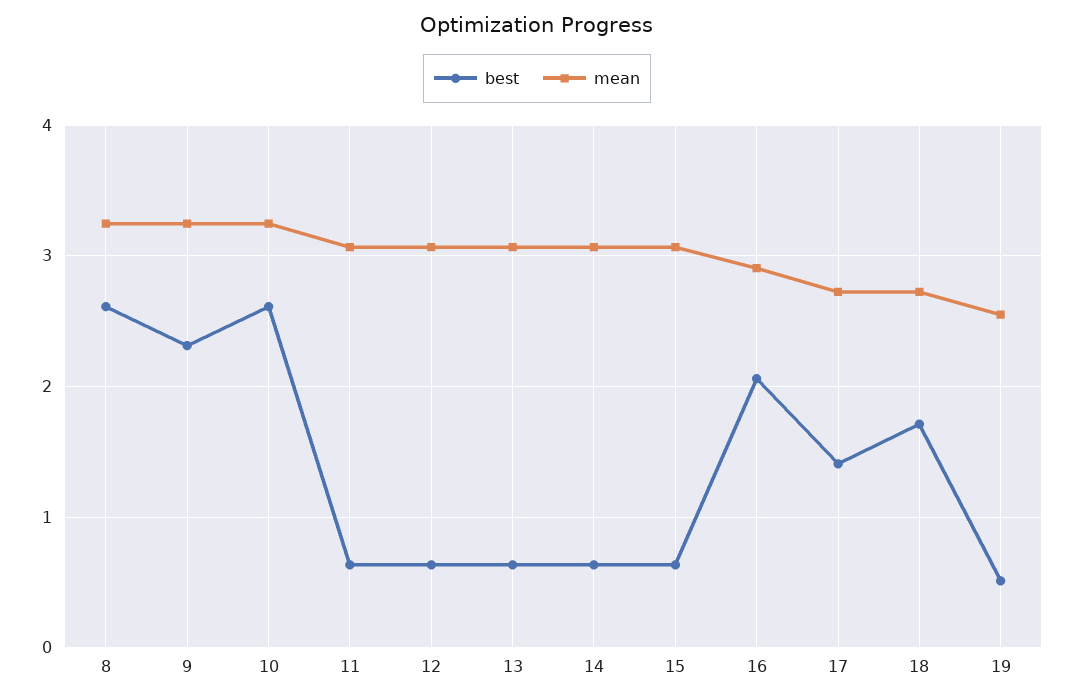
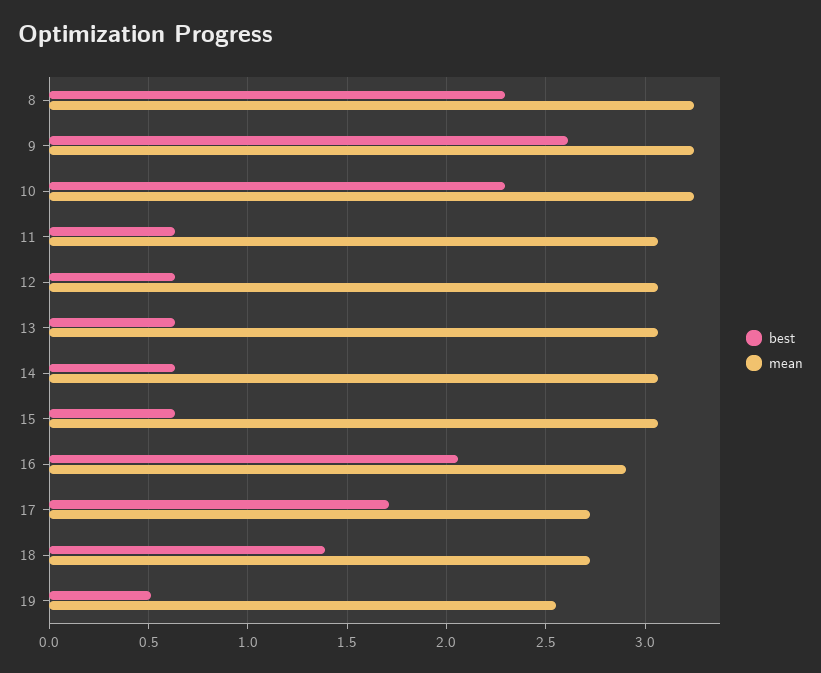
best, 8: 2.6 -> 2.3
best, 9: 2.3 -> 2.6
best, 10: 2.6 -> 2.3
best, 17: 1.4 -> 1.7
best, 18: 1.7 -> 1.4

